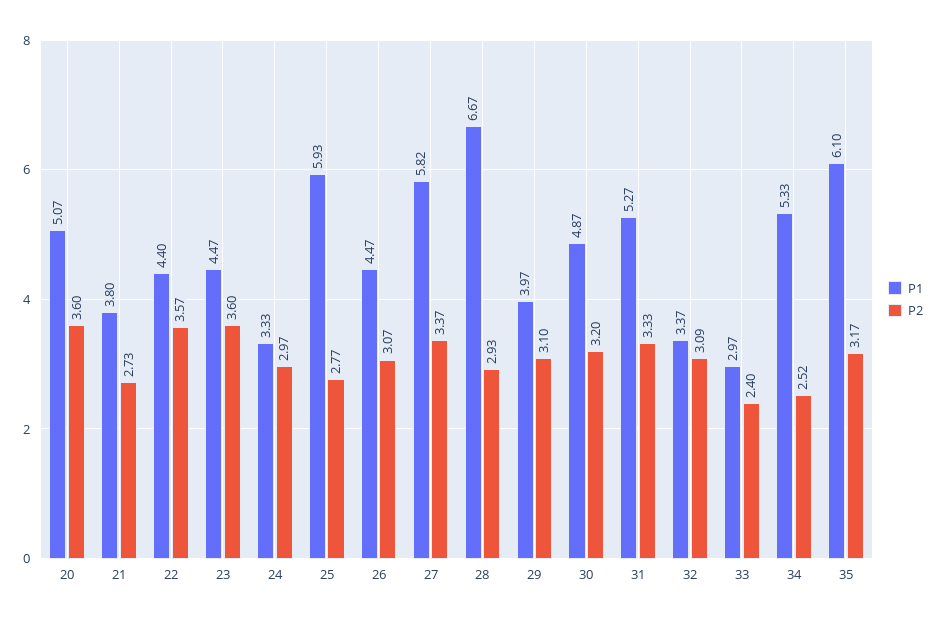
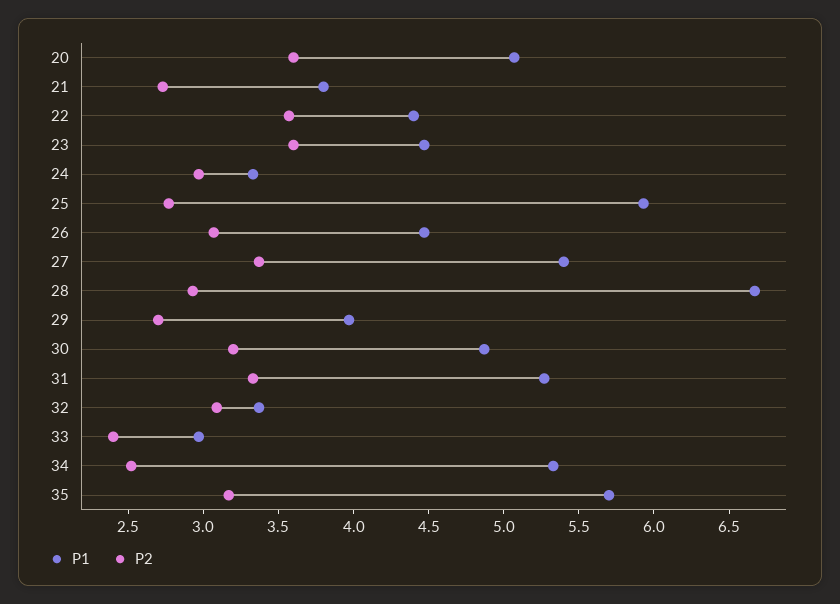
P1, 27: 5.82 -> 5.4
P2, 29: 3.1 -> 2.7
P1, 35: 6.1 -> 5.7

